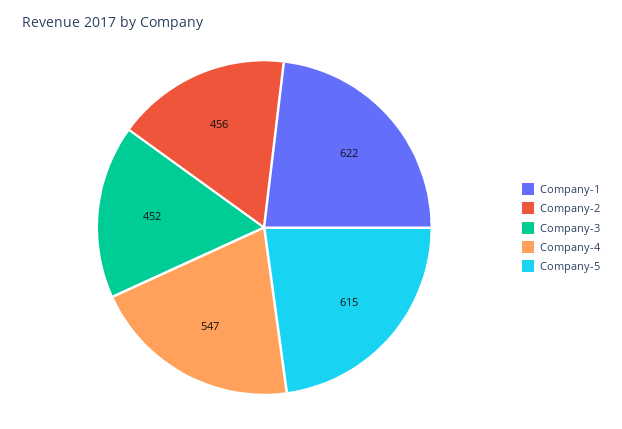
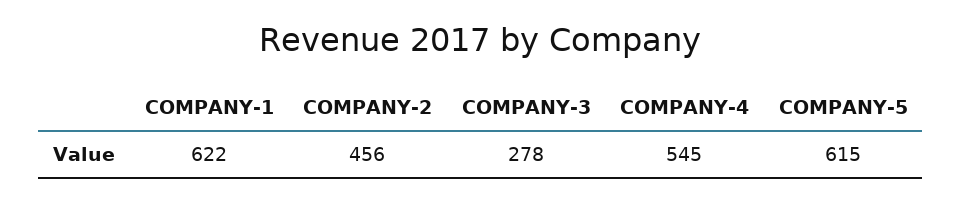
Company-3: 452 -> 278
Company-4: 547 -> 545

